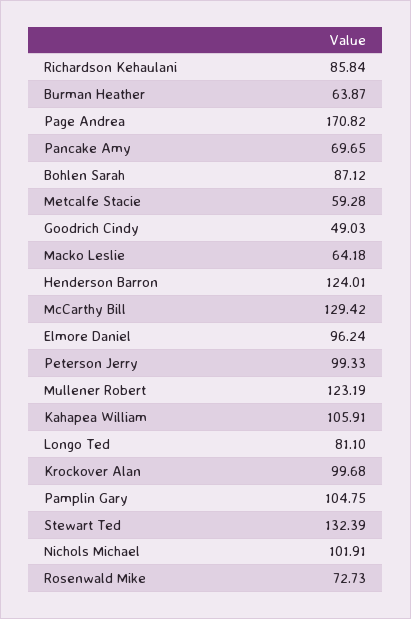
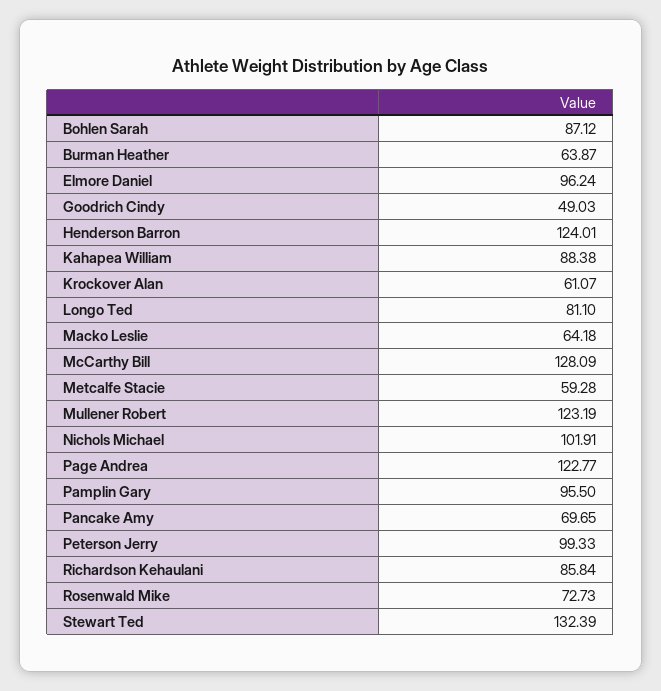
Page Andrea: 170.82 -> 122.77
McCarthy Bill: 129.42 -> 128.09
Kahapea William: 105.91 -> 88.38
Krockover Alan: 99.68 -> 61.07
Pamplin Gary: 104.75 -> 95.5

